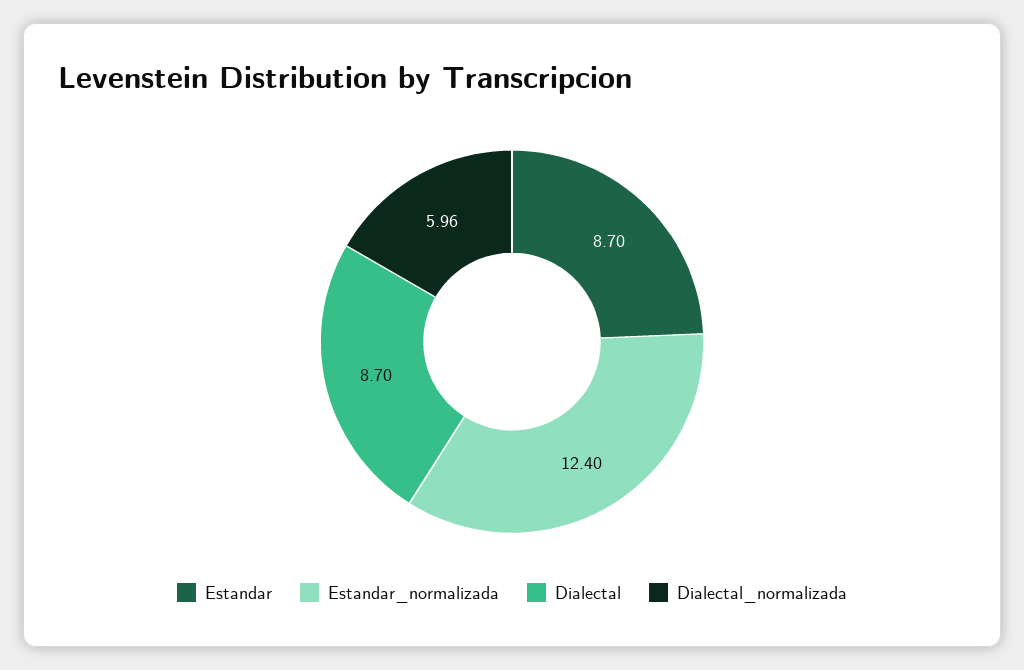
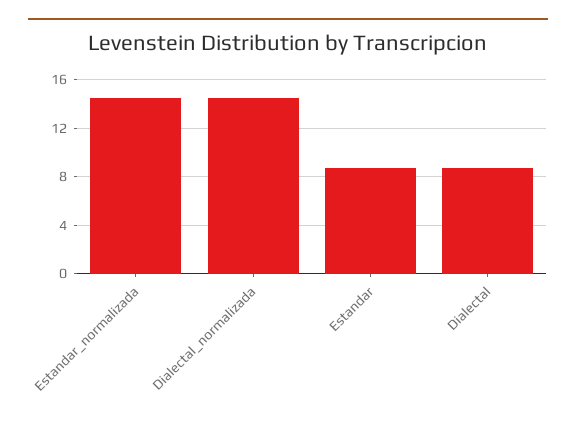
Estandar_normalizada: 12.4 -> 14.5
Dialectal_normalizada: 5.96 -> 14.5

